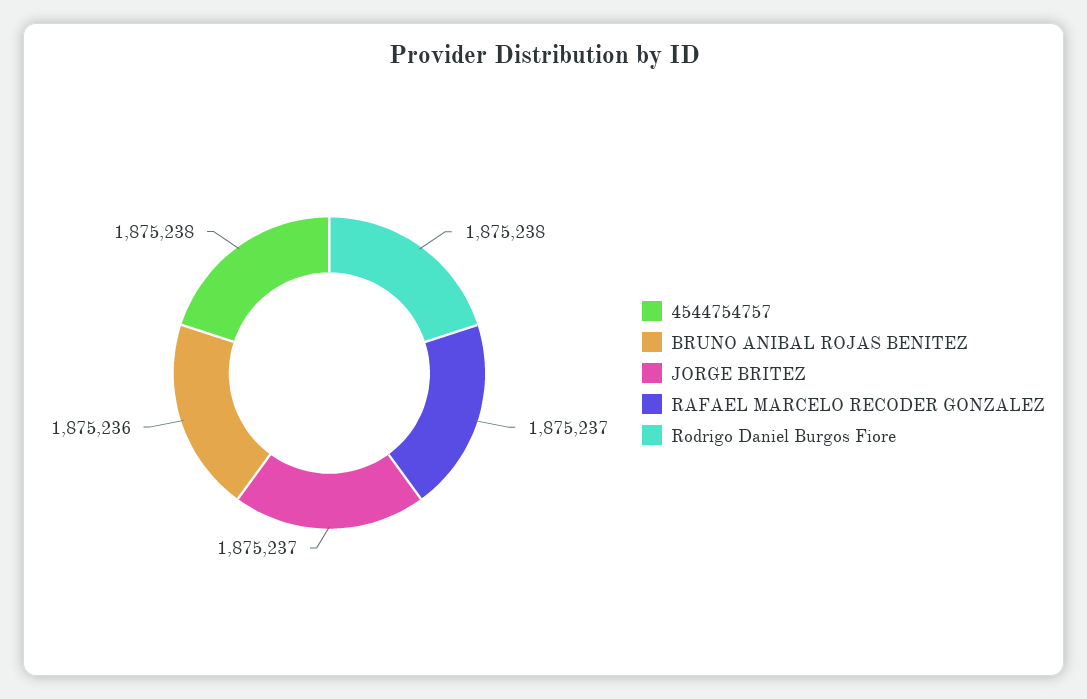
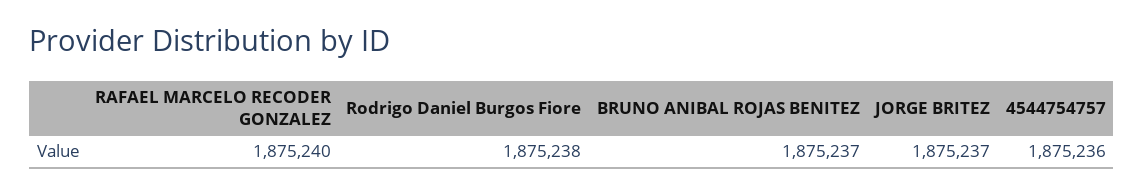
4544754757: 1875238 -> 1875236
BRUNO ANIBAL ROJAS BENITEZ: 1875236 -> 1875237
RAFAEL MARCELO RECODER GONZALEZ: 1875237 -> 1875240

